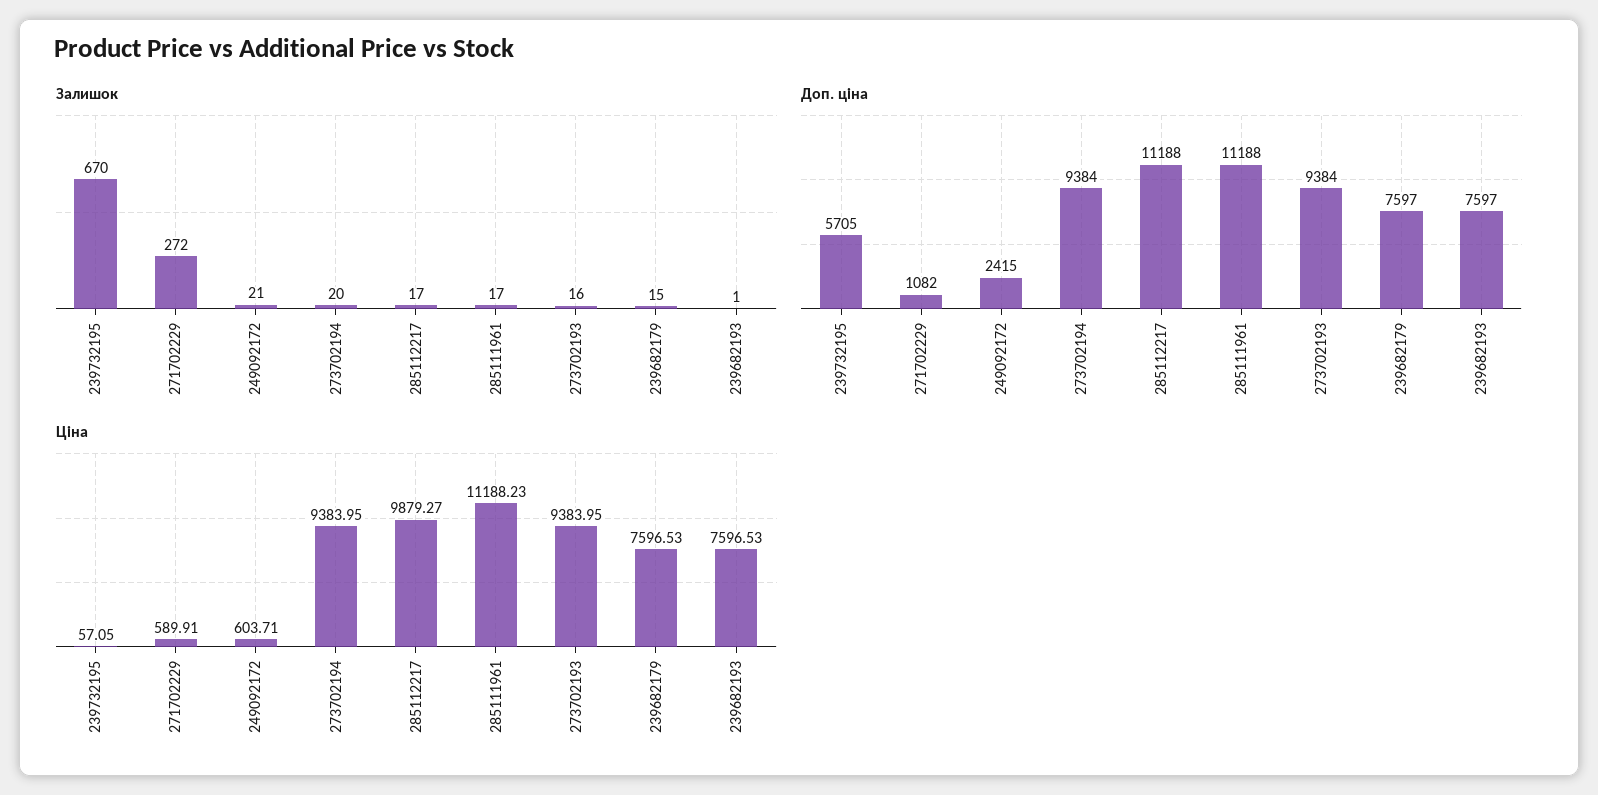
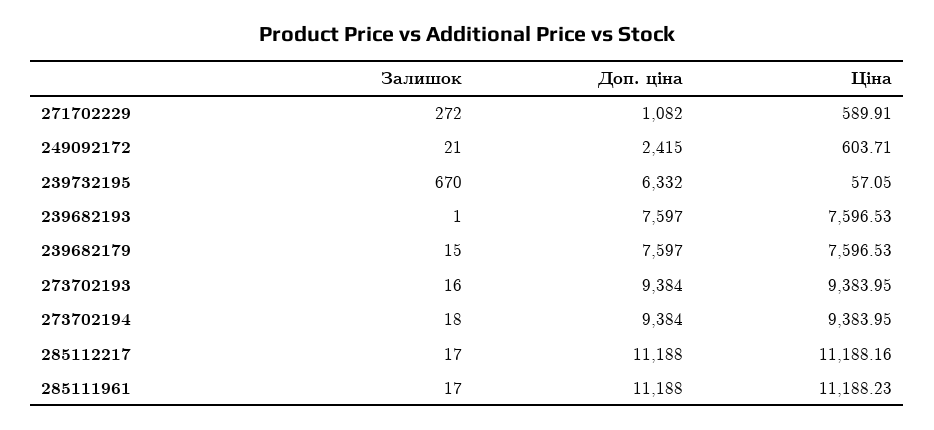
Залишок, 273702194: 20 -> 18
Доп. ціна, 239732195: 5705 -> 6332
Ціна, 285112217: 9879.27 -> 11188.16

